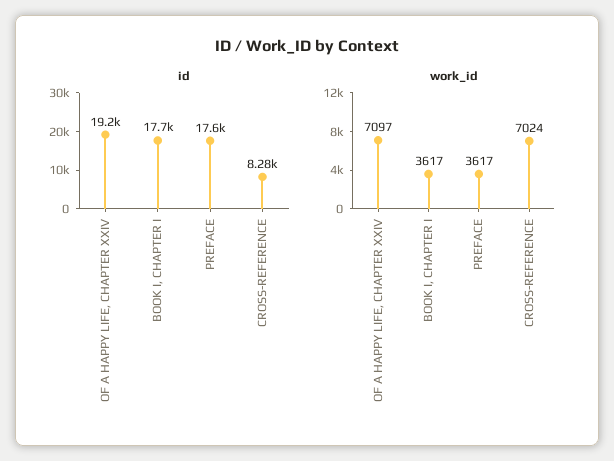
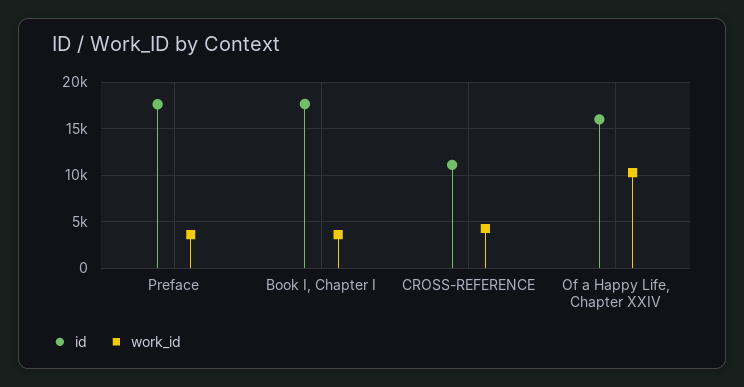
id, OF A HAPPY LIFE, CHAPTER XXIV: 19200 -> 16000
id, CROSS-REFERENCE: 8280 -> 11000
work_id, OF A HAPPY LIFE, CHAPTER XXIV: 7097 -> 10000
work_id, CROSS-REFERENCE: 7024 -> 4000

